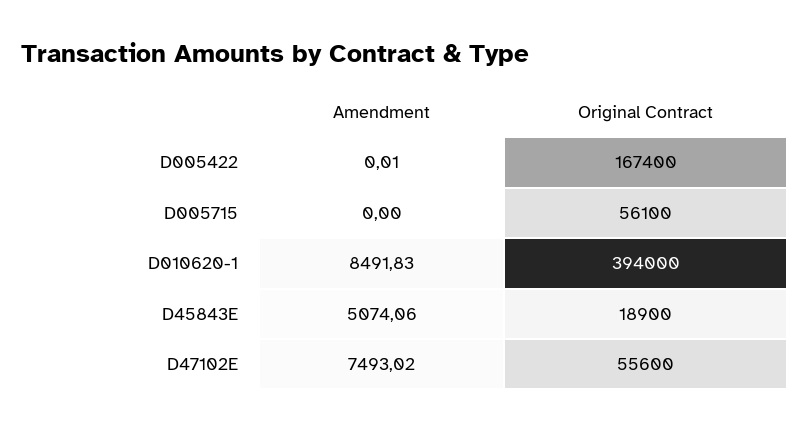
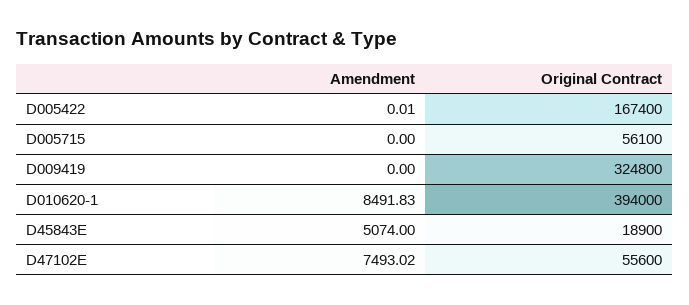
Amendment, D45843E: 5074.06 -> 5074
Amendment, D009419: none -> 0
Original Contract, D009419: none -> 324800

